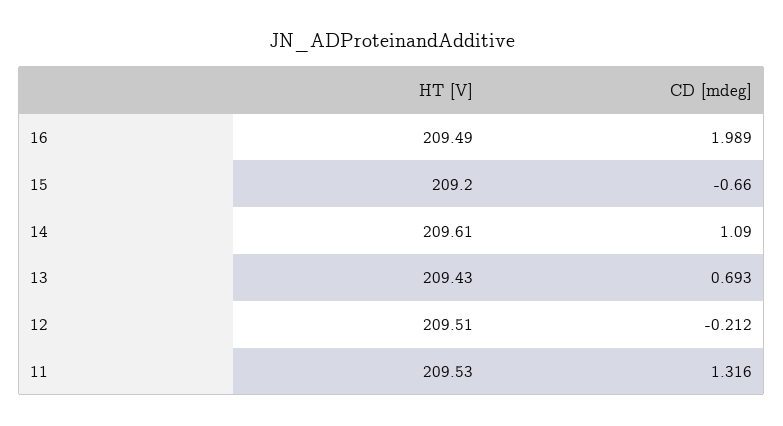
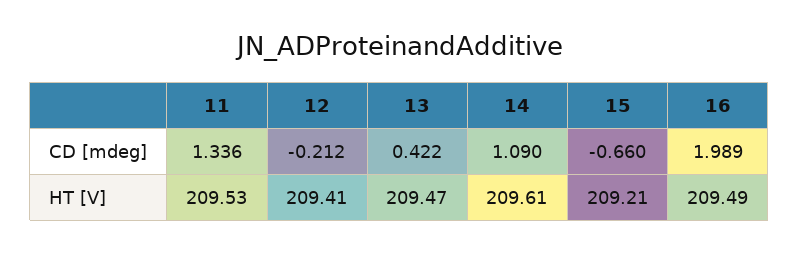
HT [V], 15: 209.2 -> 209.21
HT [V], 13: 209.43 -> 209.47
CD [mdeg], 13: 0.693 -> 0.422
HT [V], 12: 209.51 -> 209.41
CD [mdeg], 11: 1.316 -> 1.336

